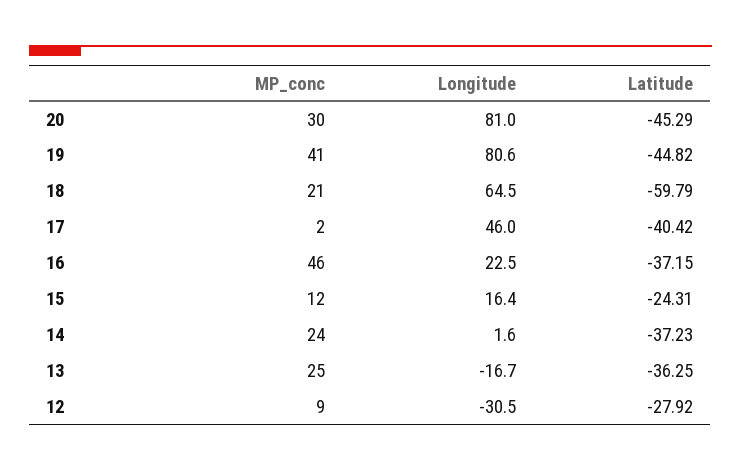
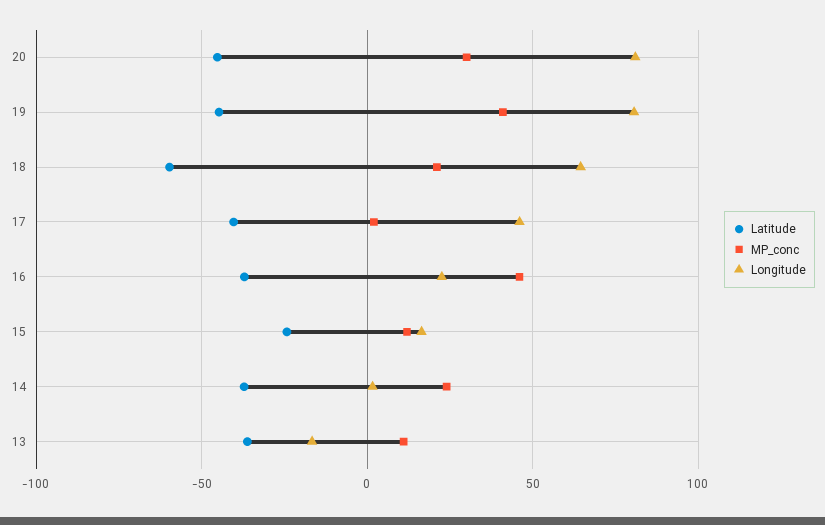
MP_conc, 13: 25 -> 10
MP_conc, 12: 9 -> none
Longitude, 12: -30.5 -> none
Latitude, 12: -27.92 -> none

